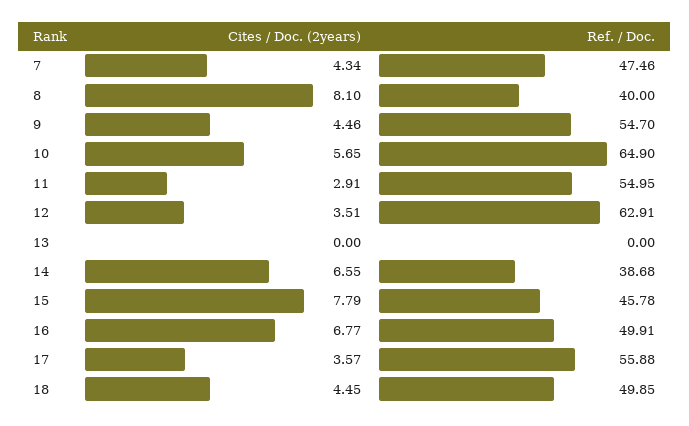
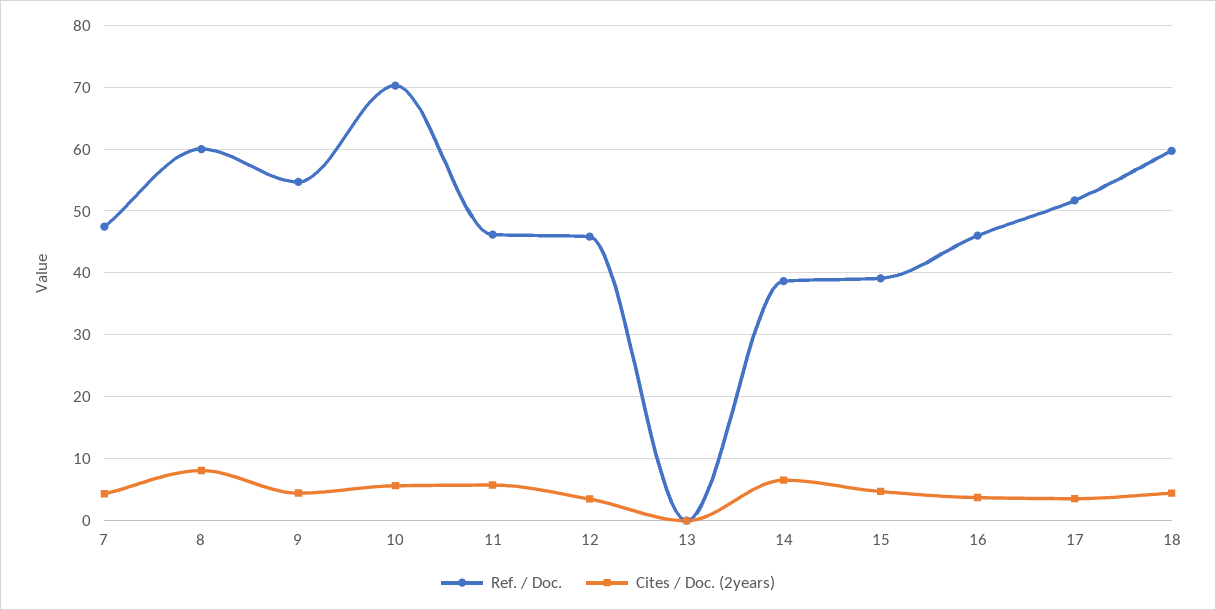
Ref. / Doc., 8: 40 -> 60
Ref. / Doc., 10: 64.9 -> 70
Cites / Doc. (2years), 11: 2.91 -> 6
Ref. / Doc., 11: 54.95 -> 46
Ref. / Doc., 12: 62.91 -> 46
Cites / Doc. (2years), 15: 7.79 -> 5
Ref. / Doc., 15: 45.78 -> 39
Cites / Doc. (2years), 16: 6.77 -> 4
Ref. / Doc., 16: 49.91 -> 46
Ref. / Doc., 17: 55.88 -> 52
Ref. / Doc., 18: 49.85 -> 60

